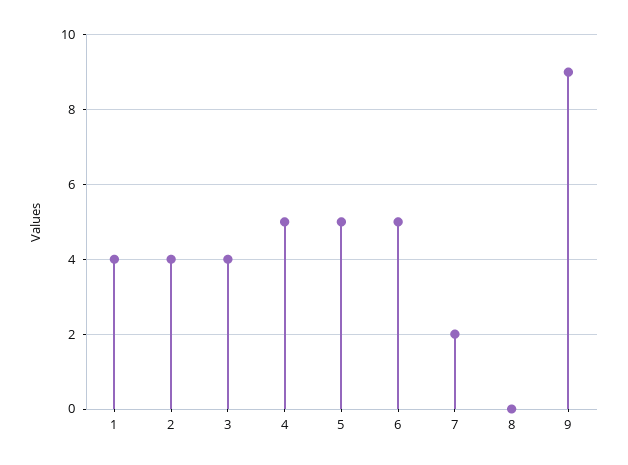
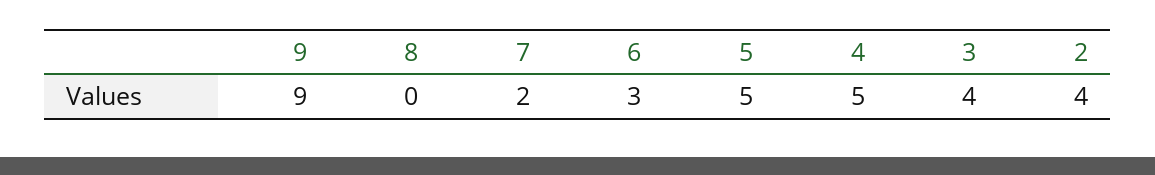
1: 4 -> none
6: 5 -> 3

